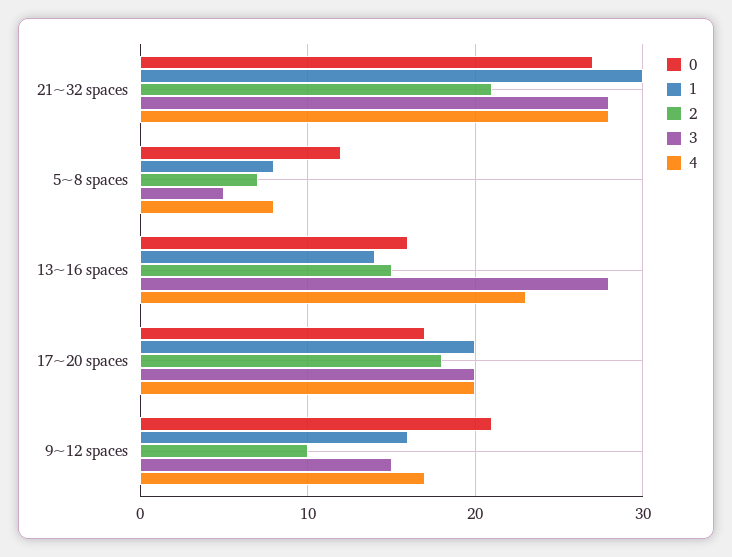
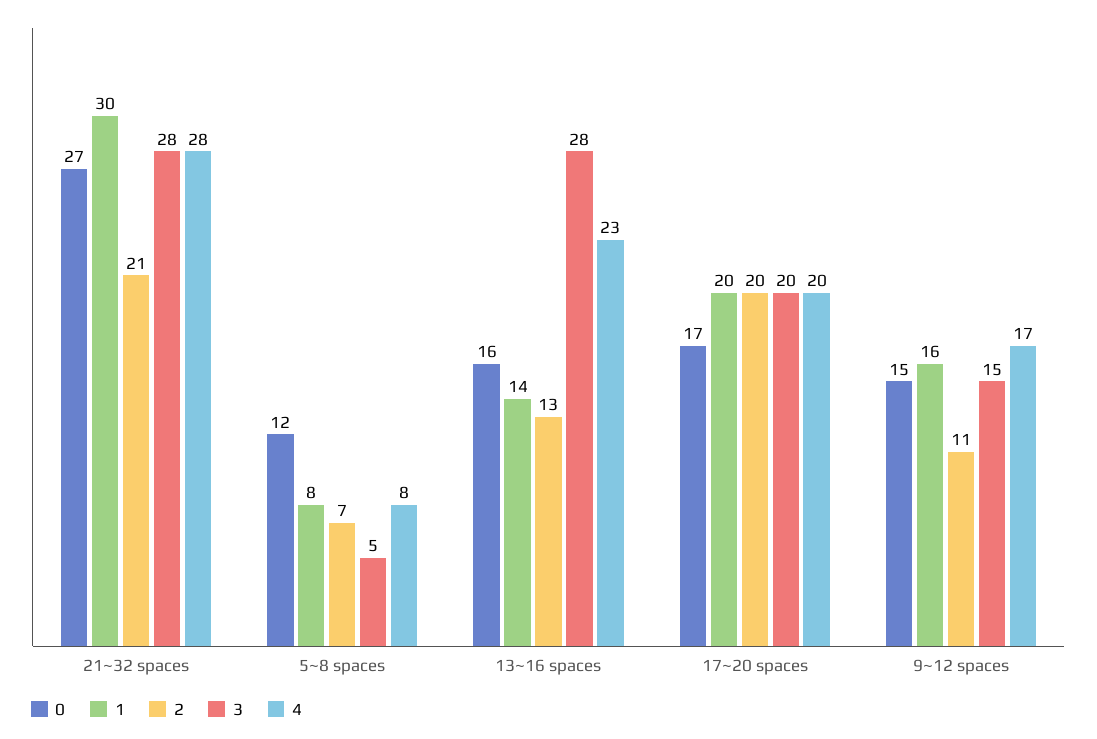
2, 13~16 spaces: 15 -> 13
2, 17~20 spaces: 18 -> 20
0, 9~12 spaces: 21 -> 15
2, 9~12 spaces: 10 -> 11

